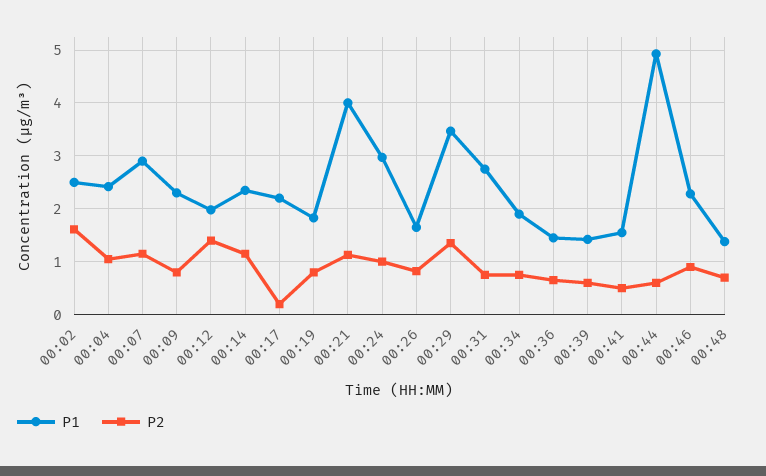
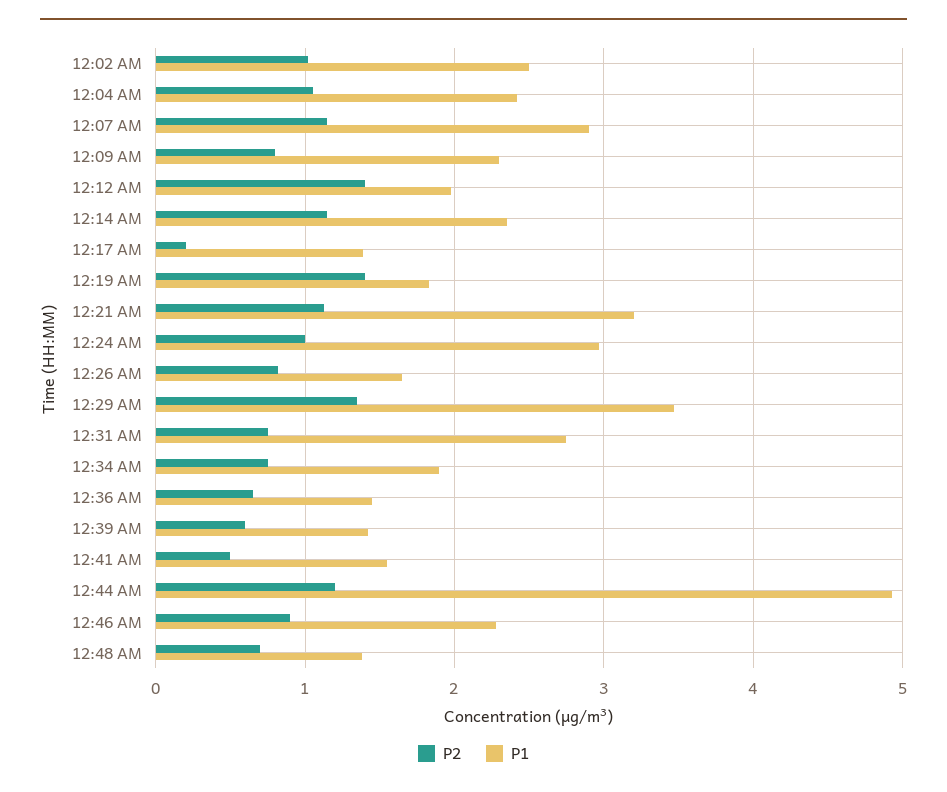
P2, 00:02: 1.6 -> 1
P1, 00:17: 2.2 -> 1.4
P2, 00:19: 0.8 -> 1.4
P1, 00:21: 4 -> 3.2
P2, 00:44: 0.6 -> 1.2

